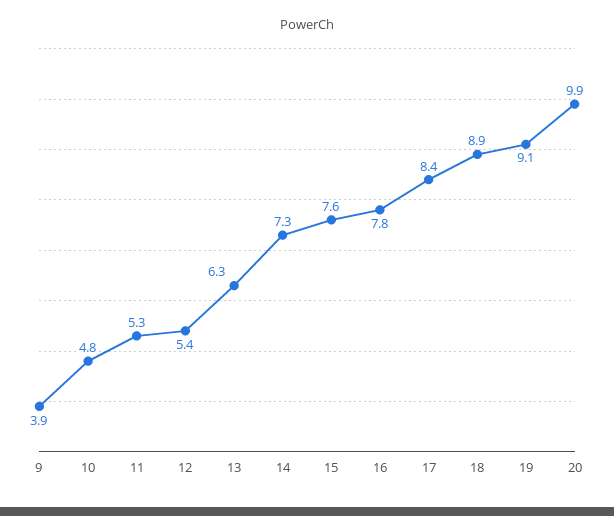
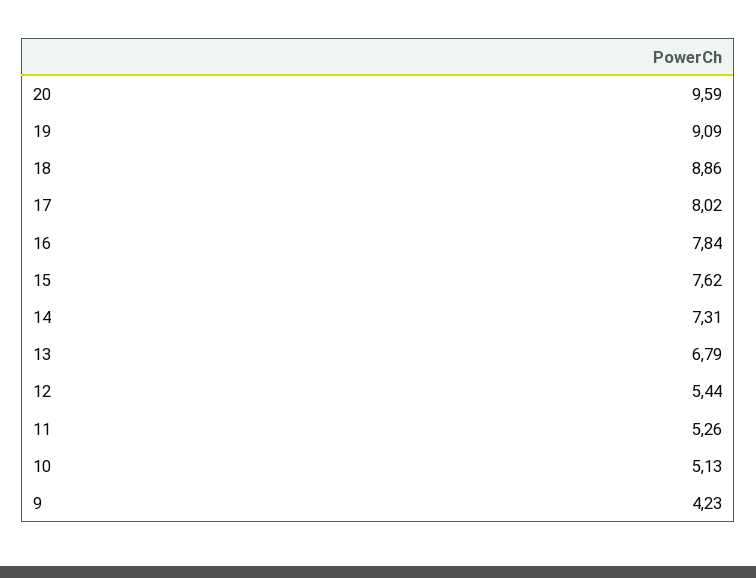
9: 3.9 -> 4.23
10: 4.8 -> 5.13
13: 6.3 -> 6.79
17: 8.4 -> 8.02
20: 9.9 -> 9.59

